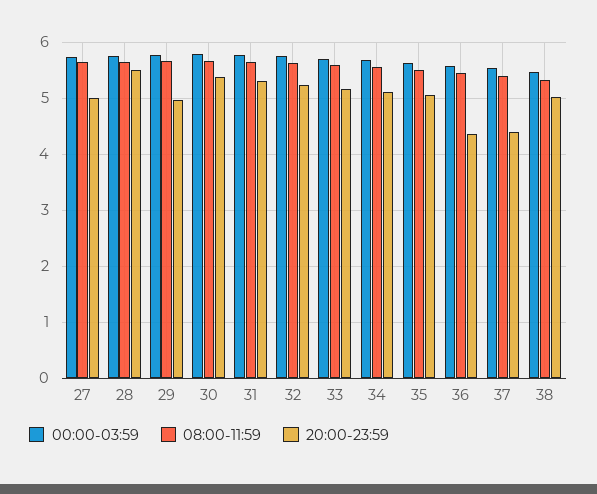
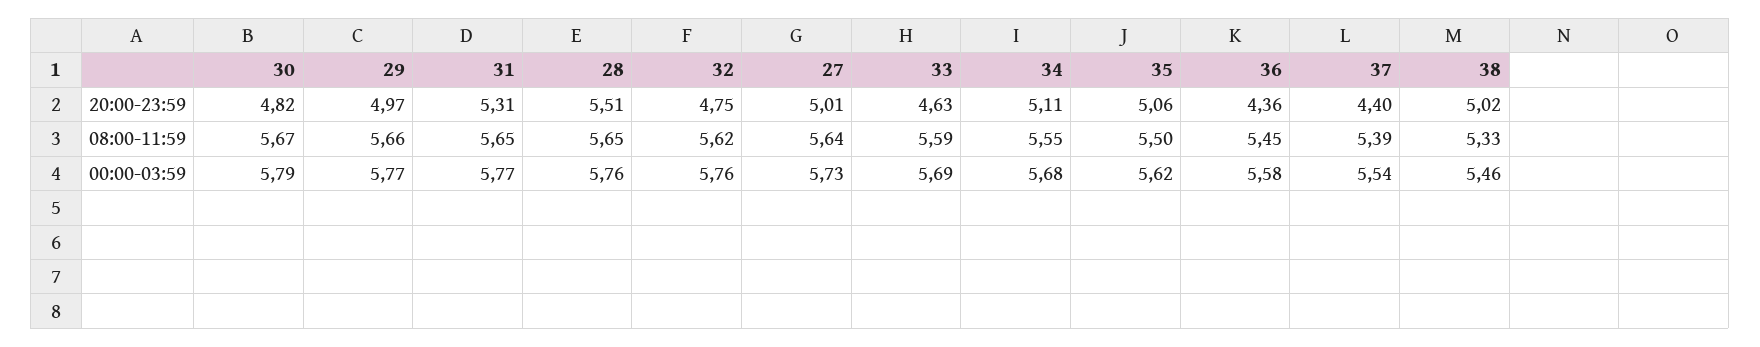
20:00-23:59, 30: 5.4 -> 4.82
20:00-23:59, 32: 5.2 -> 4.75
20:00-23:59, 33: 5.2 -> 4.63

